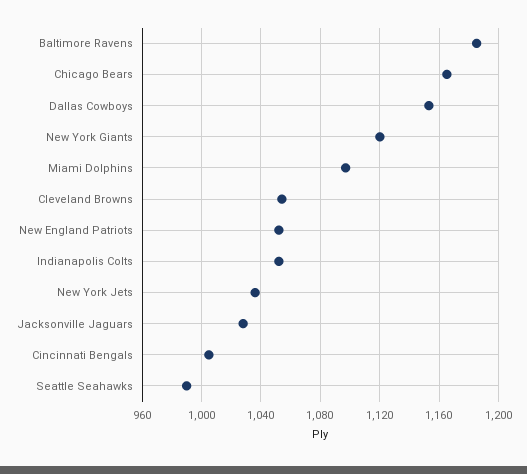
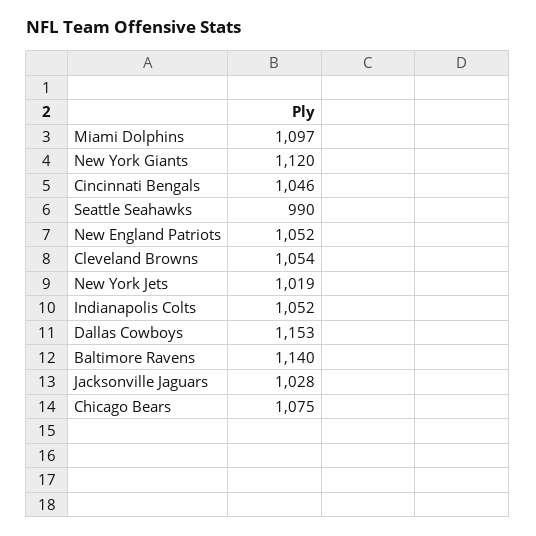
Baltimore Ravens: 1185 -> 1140
Chicago Bears: 1165 -> 1075
New York Jets: 1035 -> 1019
Cincinnati Bengals: 1005 -> 1046

